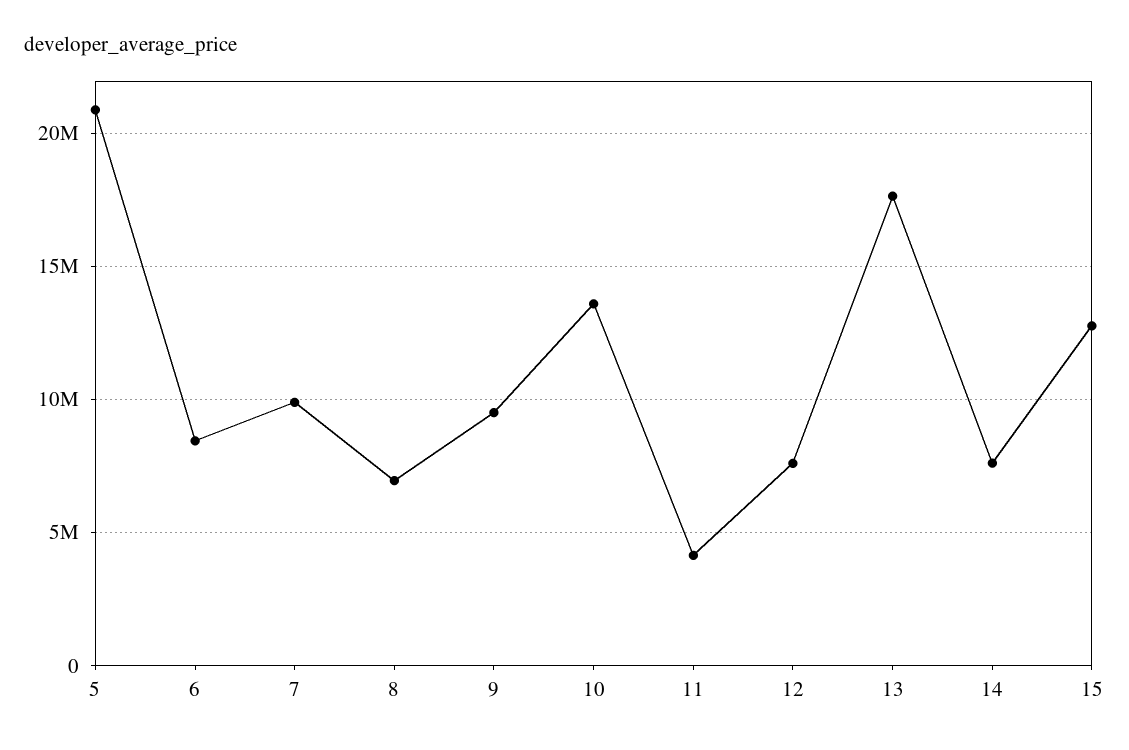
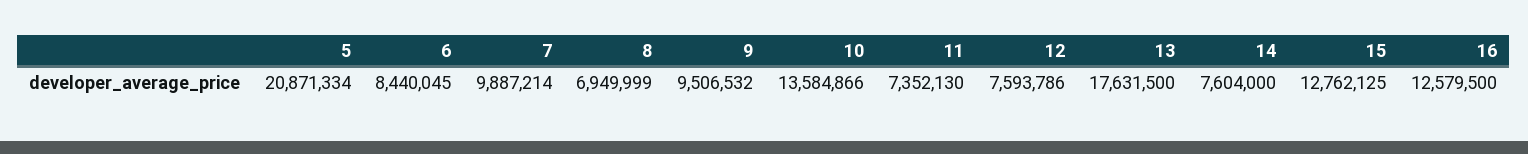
11: 4000000 -> 7352130
16: none -> 12579500

